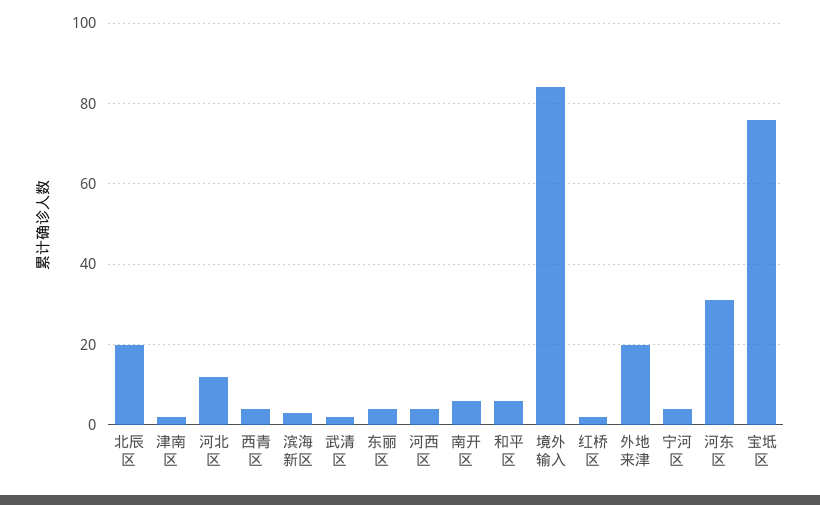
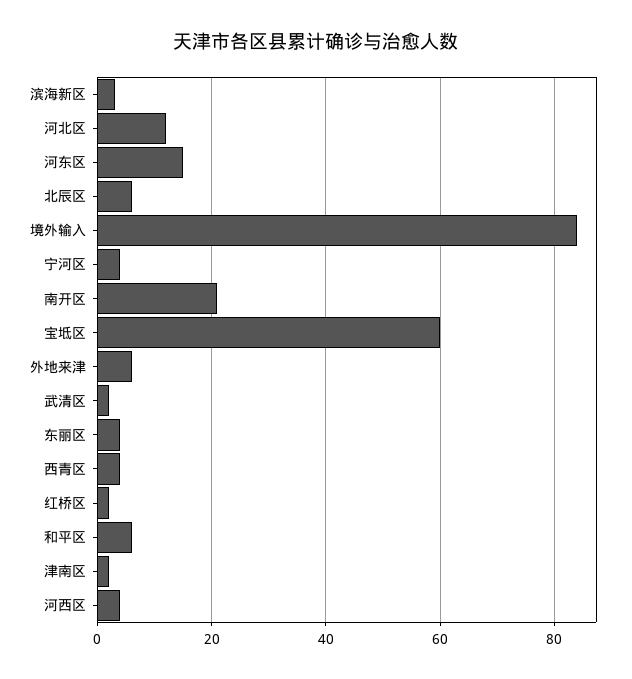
北辰区: 20 -> 5
南开区: 5 -> 20
外地来津: 20 -> 5
河东区: 30 -> 15
宝坻区: 75 -> 60

